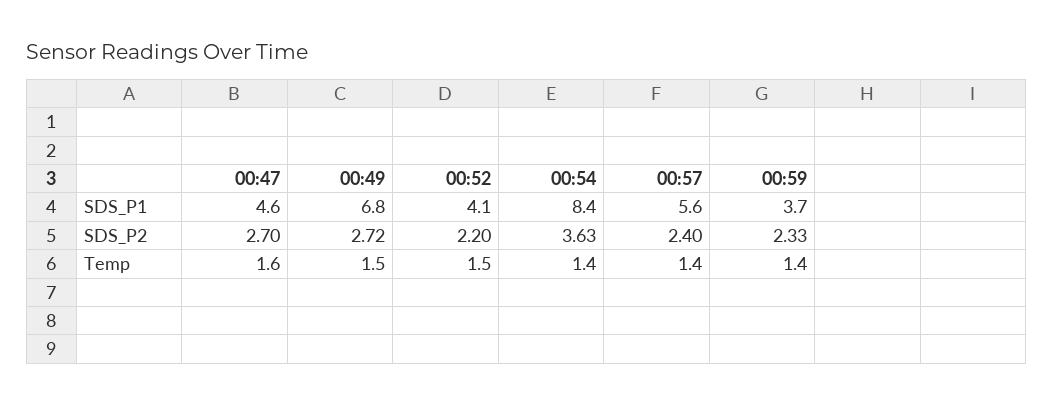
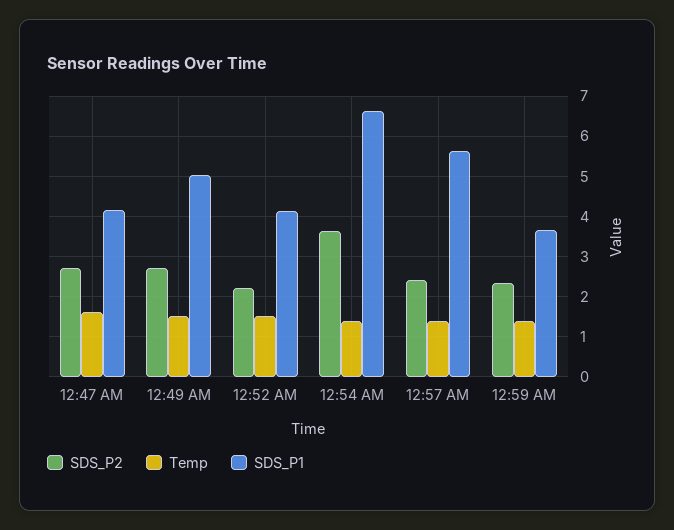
SDS_P1, 00:47: 4.6 -> 4.2
SDS_P1, 00:49: 6.8 -> 5
SDS_P1, 00:54: 8.4 -> 6.6

